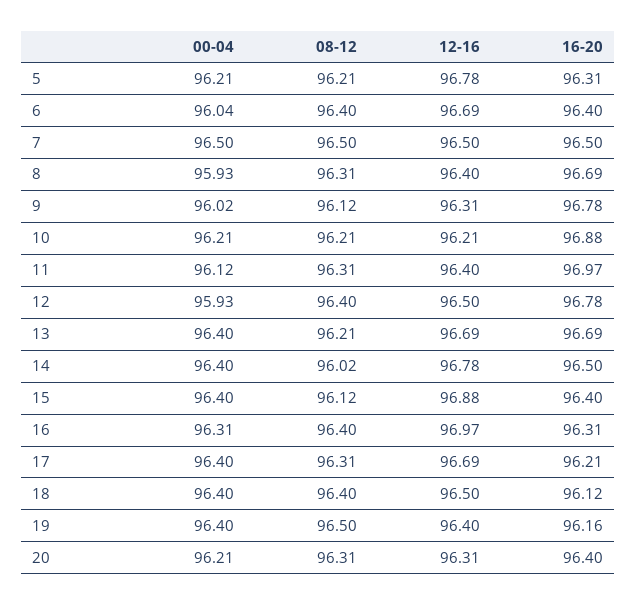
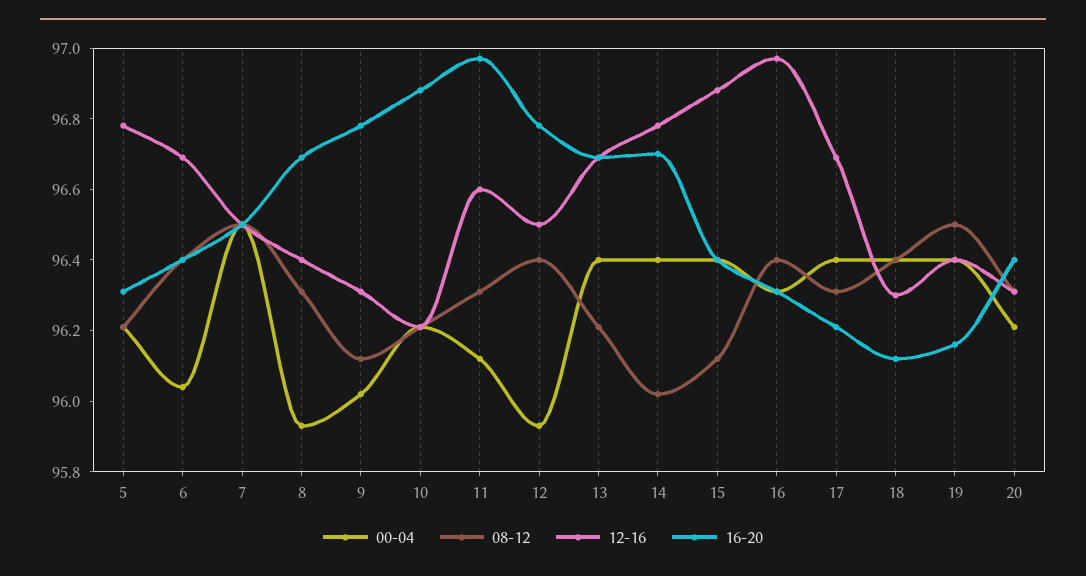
12-16, 11: 96.4 -> 96.6
16-20, 14: 96.5 -> 96.7
12-16, 18: 96.5 -> 96.3

